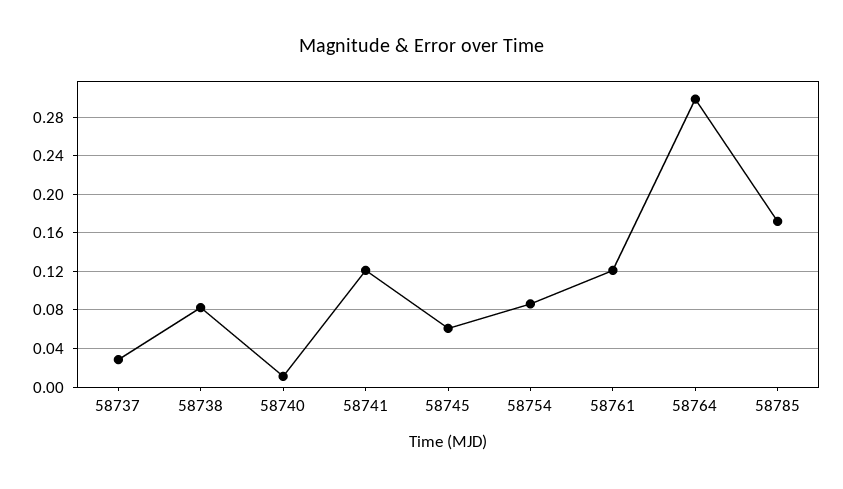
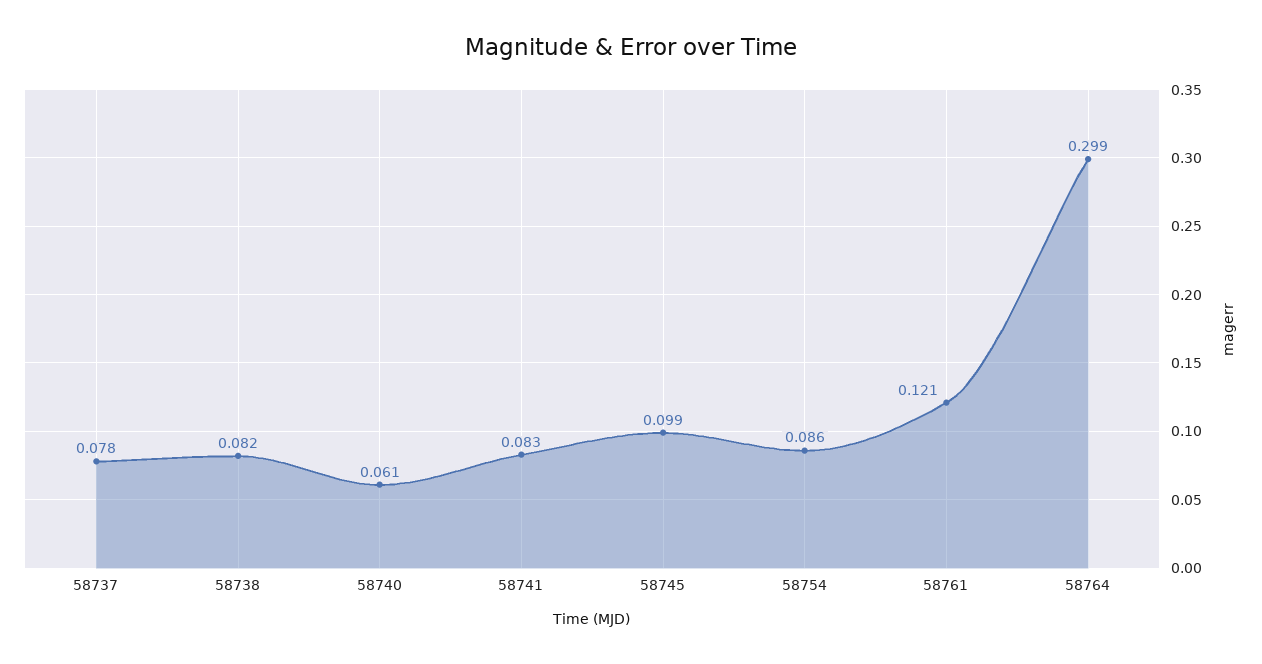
58737: 0.03 -> 0.078
58740: 0.01 -> 0.061
58741: 0.12 -> 0.083
58745: 0.06 -> 0.099
58785: 0.17 -> none

